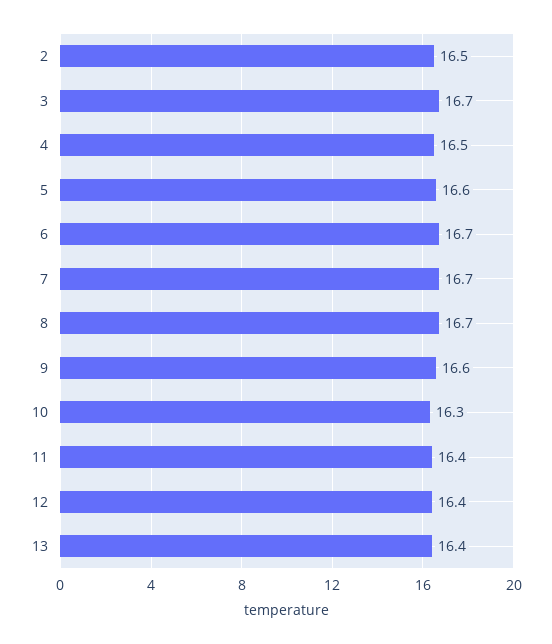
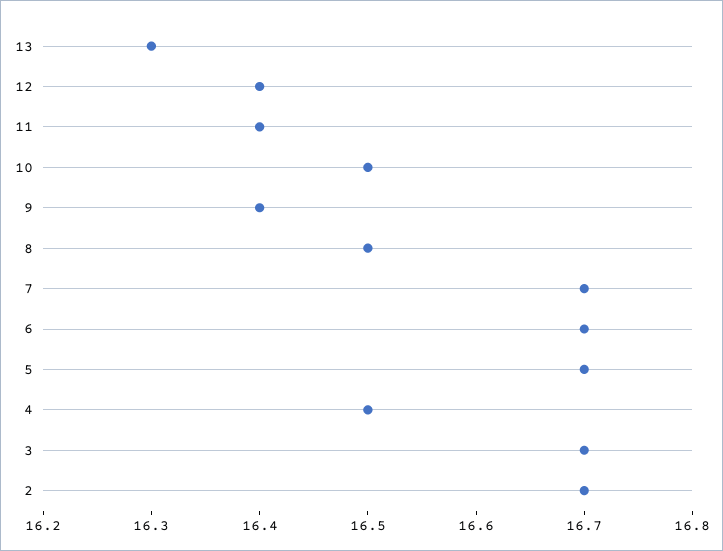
2: 16.5 -> 16.7
5: 16.6 -> 16.7
8: 16.7 -> 16.5
9: 16.6 -> 16.4
10: 16.3 -> 16.5
13: 16.4 -> 16.3

